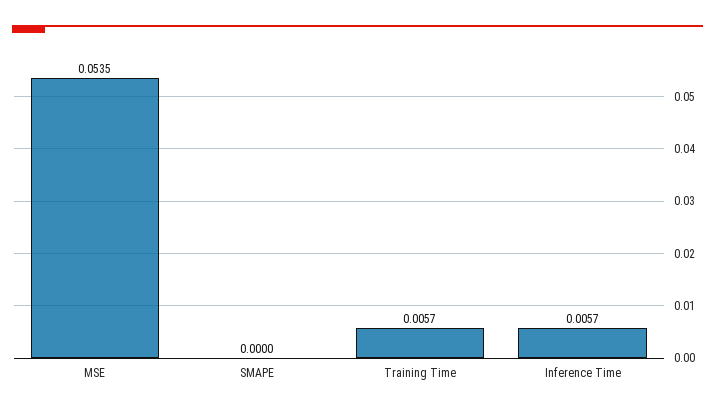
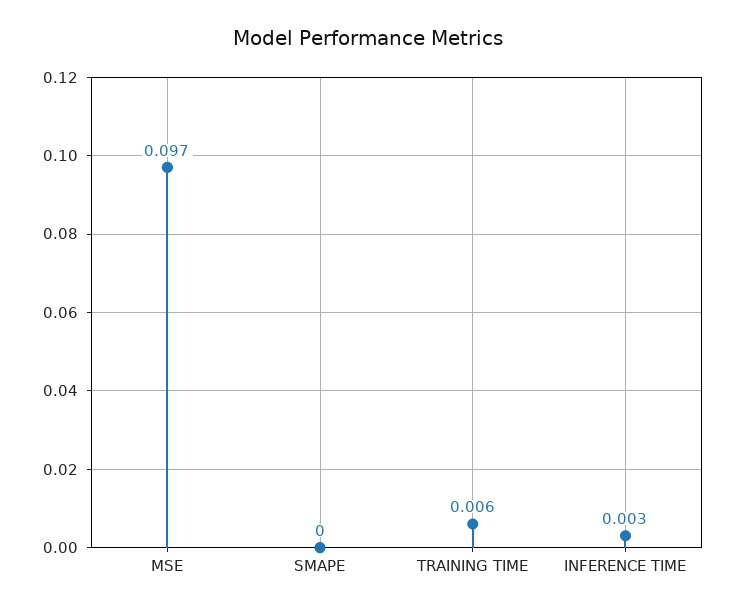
MSE: 0.0535 -> 0.097
Inference Time: 0.0057 -> 0.003

